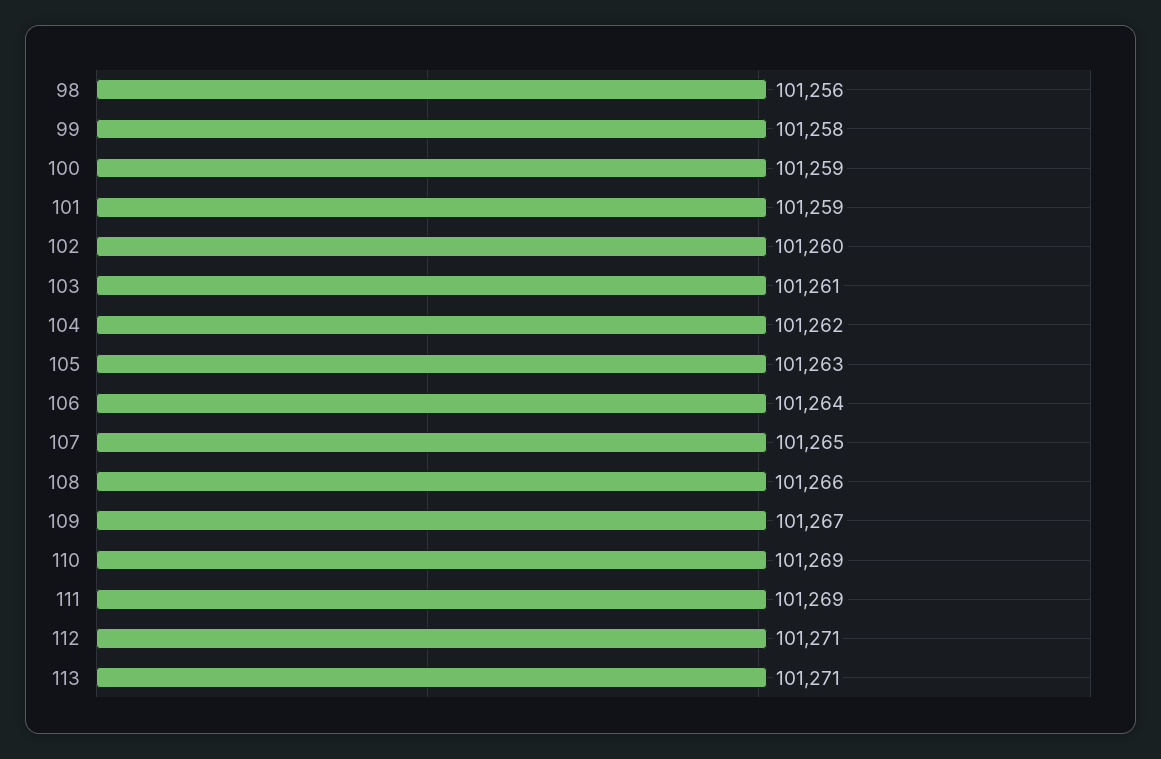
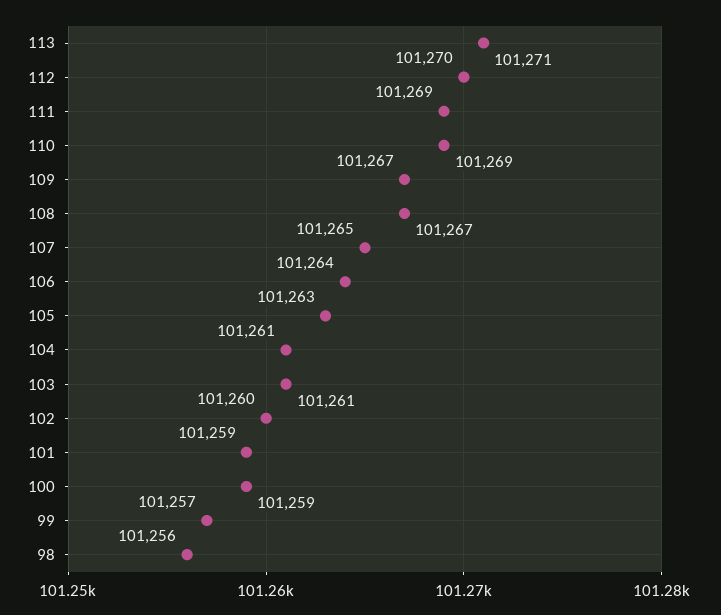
99: 101258 -> 101257
104: 101262 -> 101261
108: 101266 -> 101267
112: 101271 -> 101270

